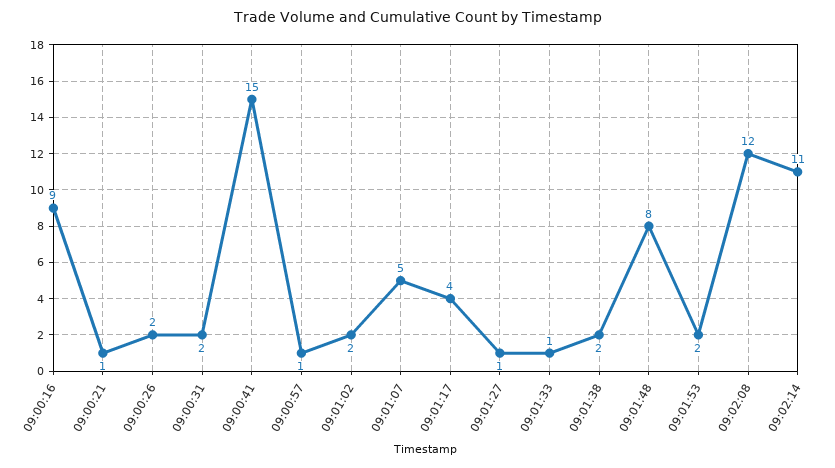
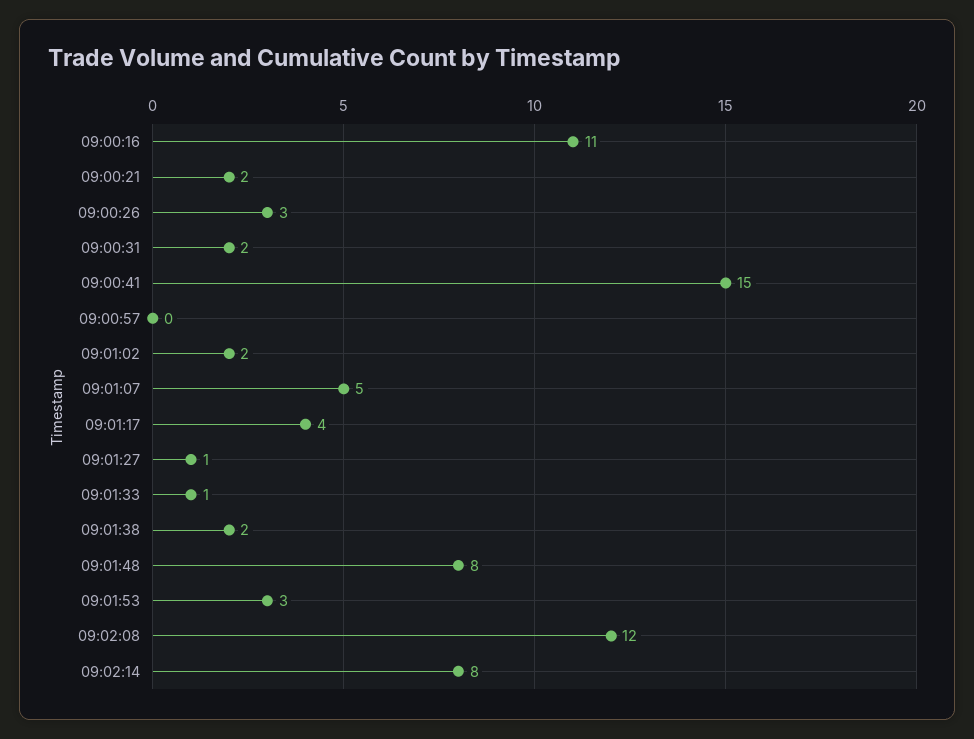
09:00:16: 9 -> 11
09:00:21: 1 -> 2
09:00:26: 2 -> 3
09:00:57: 1 -> 0
09:01:53: 2 -> 3
09:02:14: 11 -> 8

